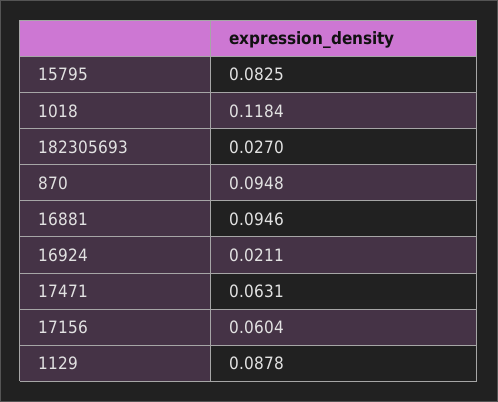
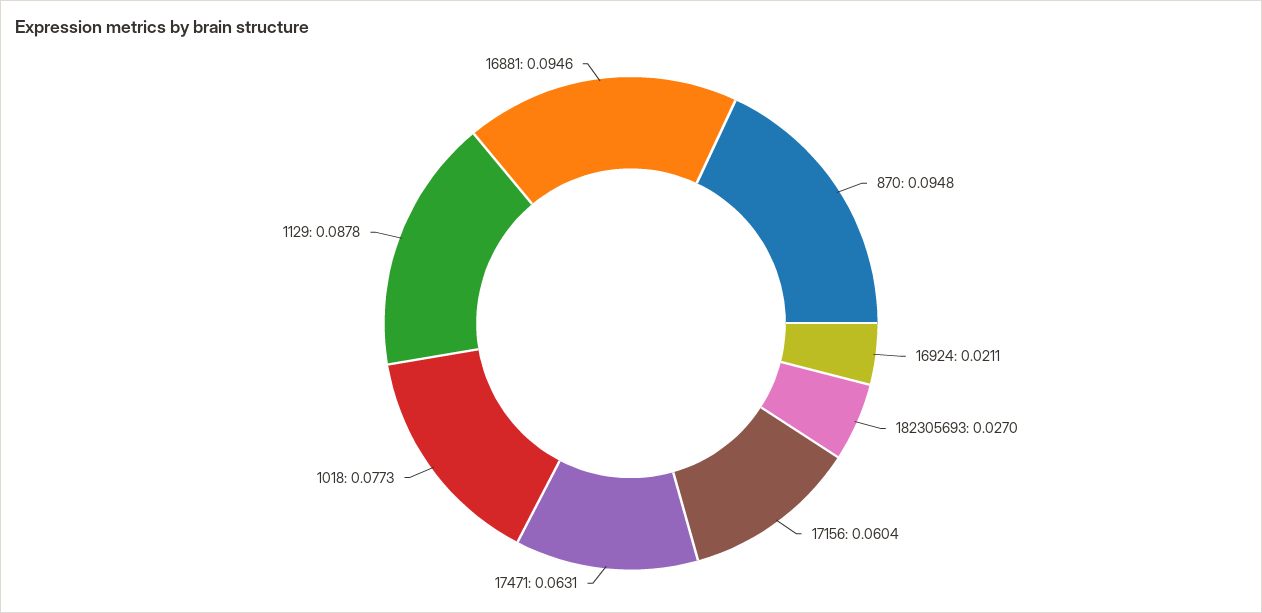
15795: 0.0825 -> none
1018: 0.1184 -> 0.0773

